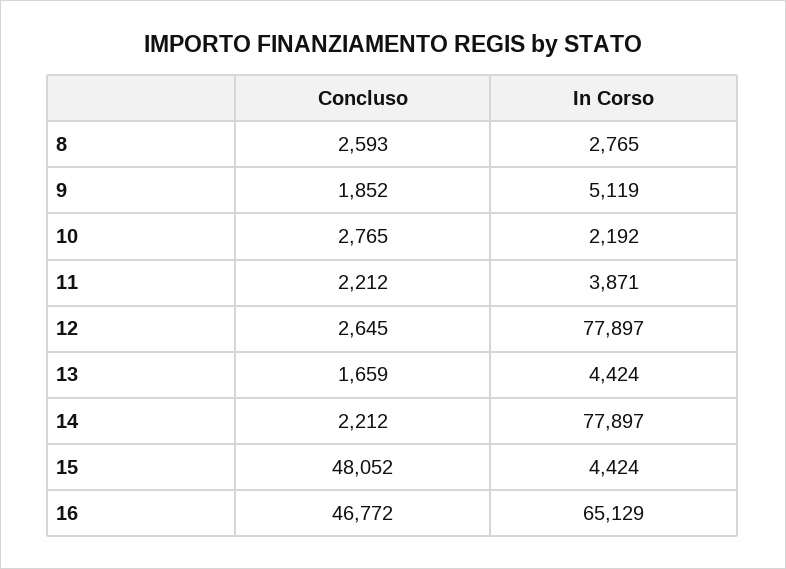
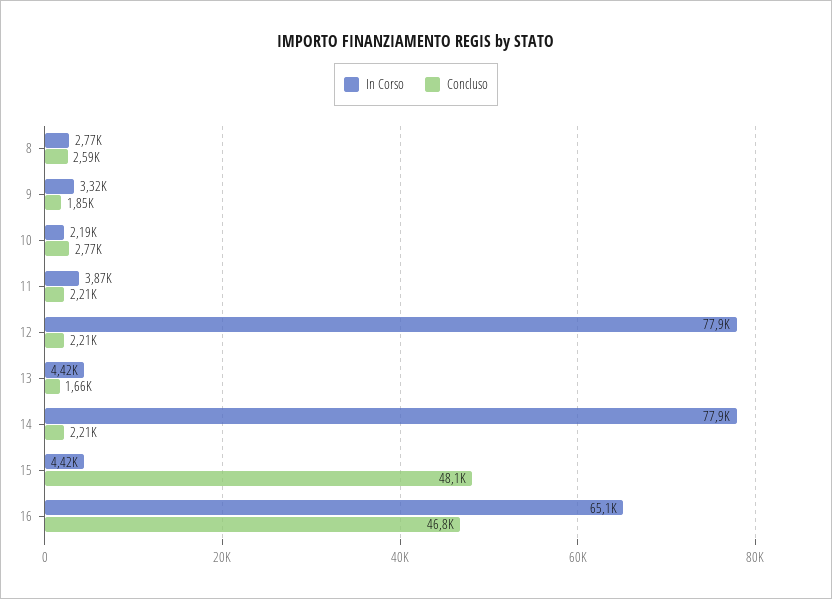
In Corso, 9: 5119 -> 3320
Concluso, 12: 2645 -> 2210

